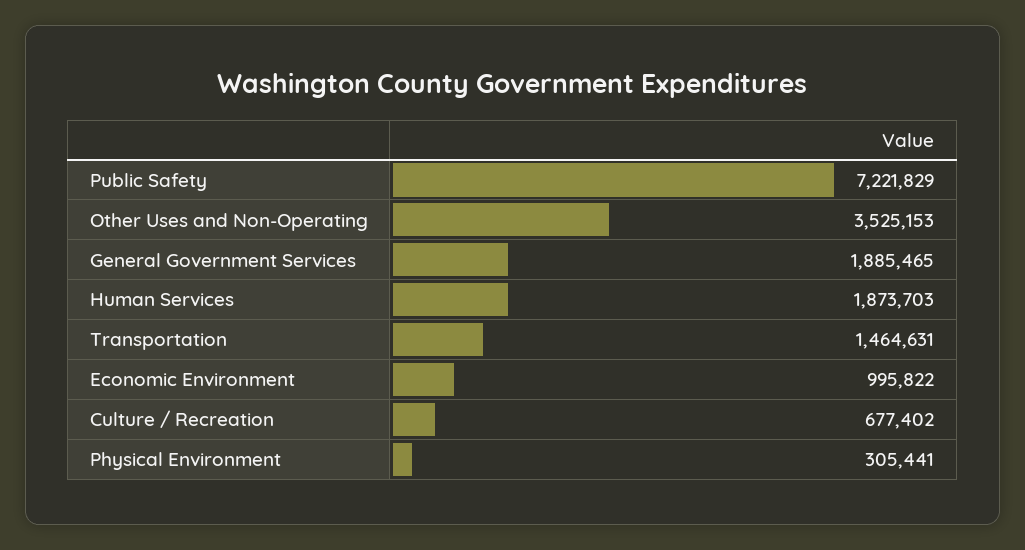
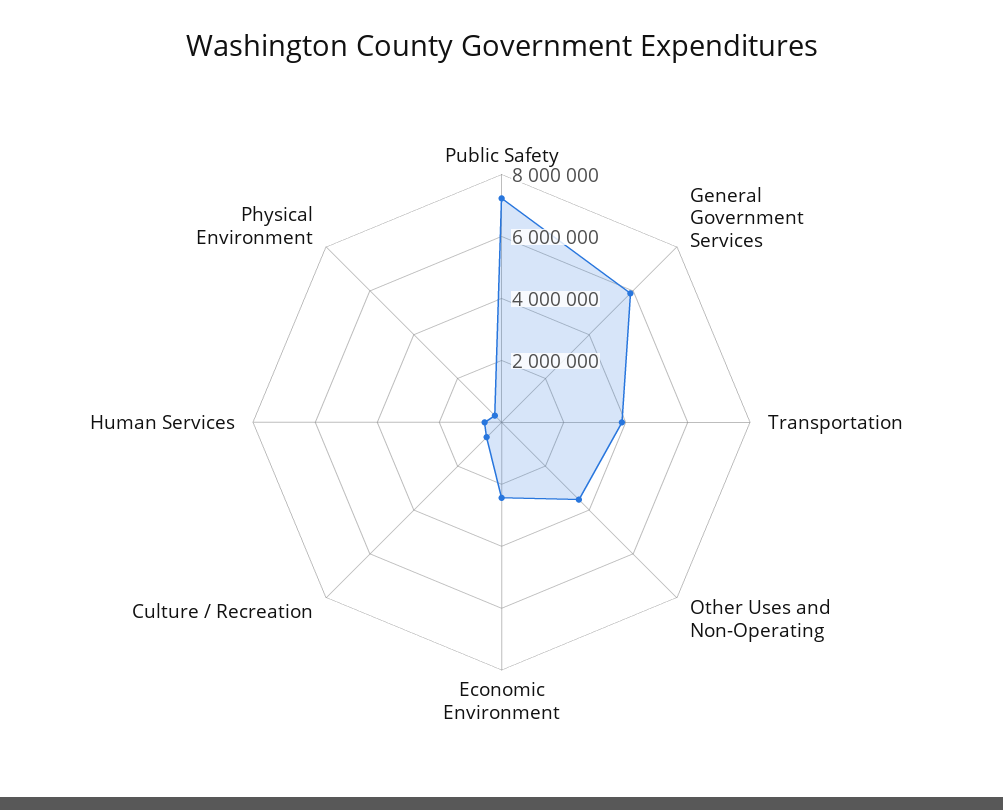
General Government Services: 1885465 -> 6000000
Human Services: 1873703 -> 500000
Transportation: 1464631 -> 4000000
Economic Environment: 995822 -> 2500000

